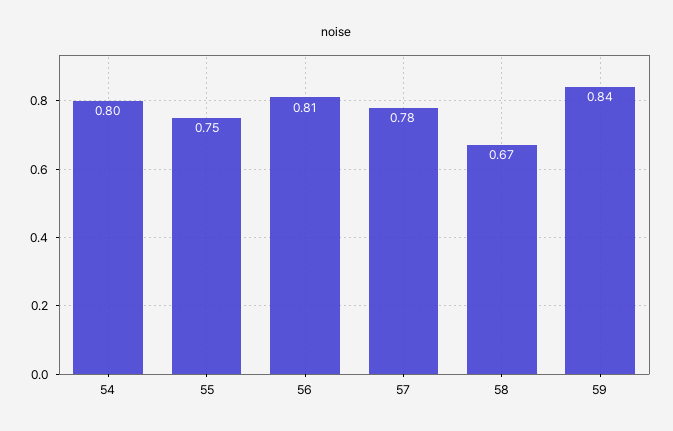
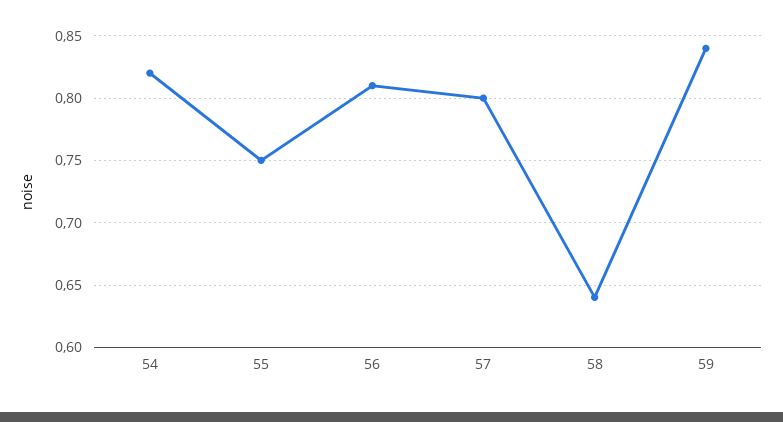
54: 0.8 -> 0.82
57: 0.78 -> 0.8
58: 0.67 -> 0.64

